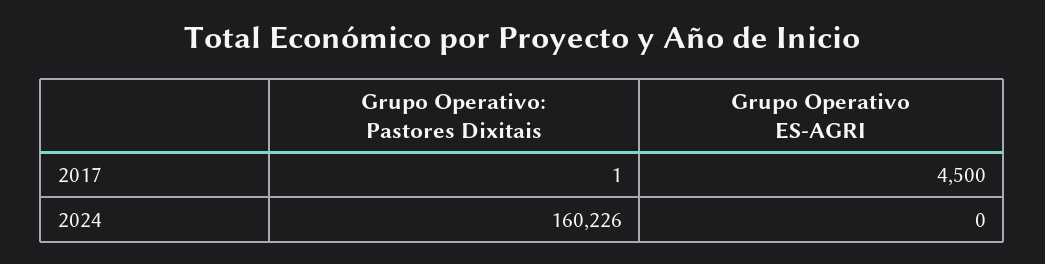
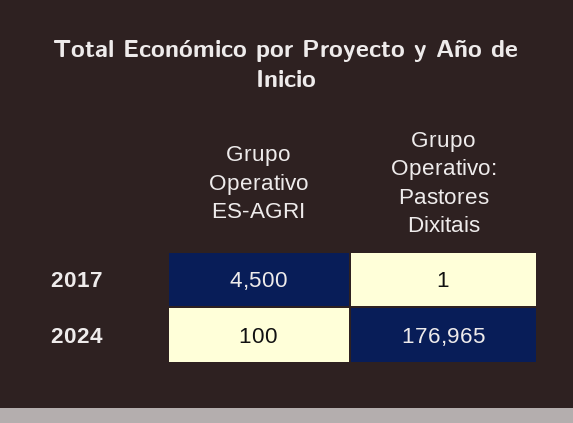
Grupo Operativo: Pastores Dixitais, 2024: 160226 -> 176965
Grupo Operativo ES-AGRI, 2024: 0 -> 100

